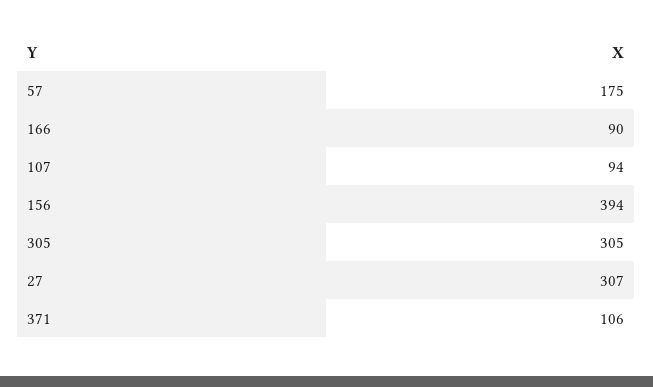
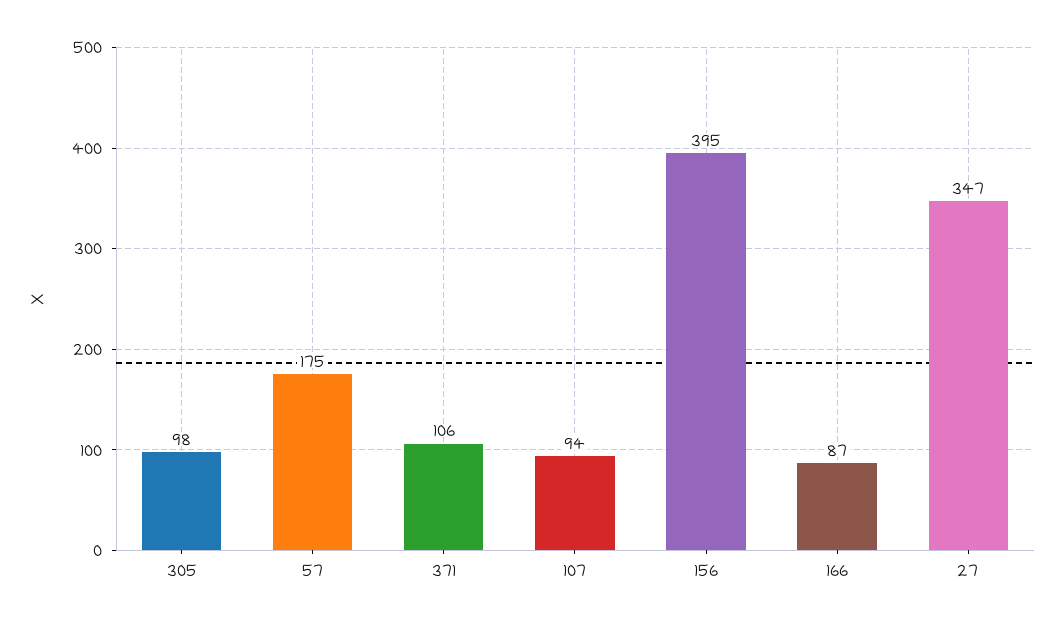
166: 90 -> 87
156: 394 -> 395
305: 305 -> 98
27: 307 -> 347

